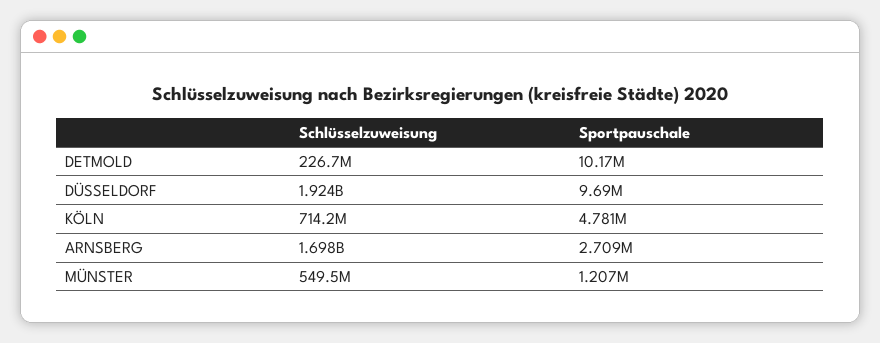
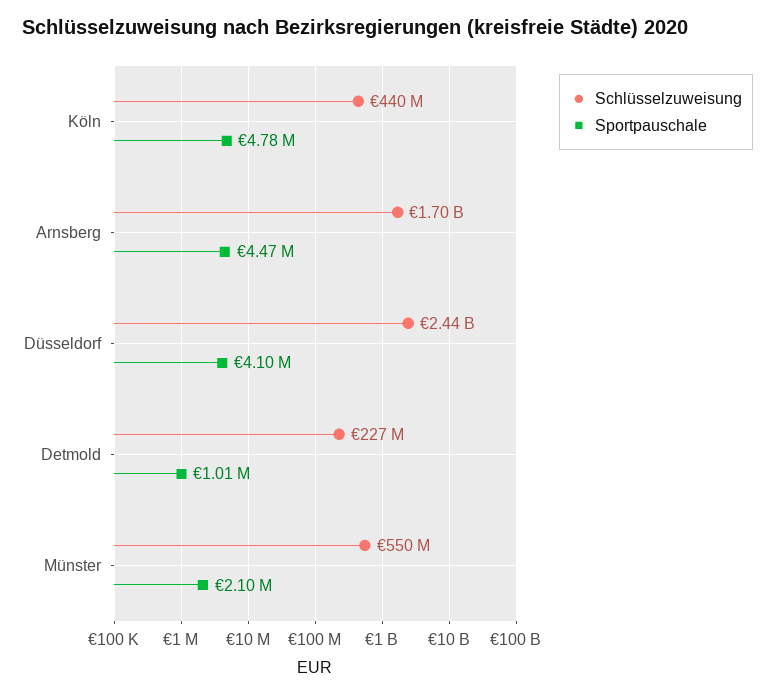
Sportpauschale, DETMOLD: 10170000 -> 1010000
Schlüsselzuweisung, DÜSSELDORF: 1924000000 -> 2440000000
Sportpauschale, DÜSSELDORF: 9690000 -> 4100000
Schlüsselzuweisung, KÖLN: 714200000 -> 440000000
Sportpauschale, ARNSBERG: 2709000 -> 4470000
Sportpauschale, MÜNSTER: 1207000 -> 2100000

